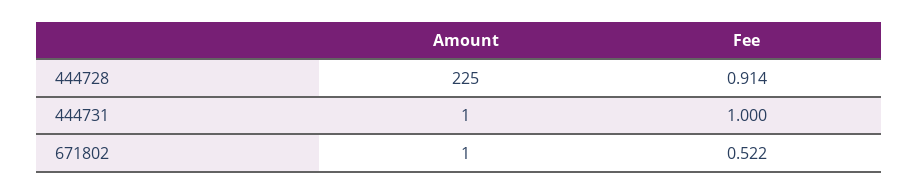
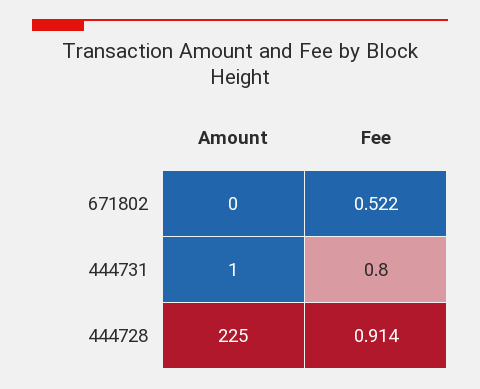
Fee, 444731: 1 -> 0.8
Amount, 671802: 1 -> 0

